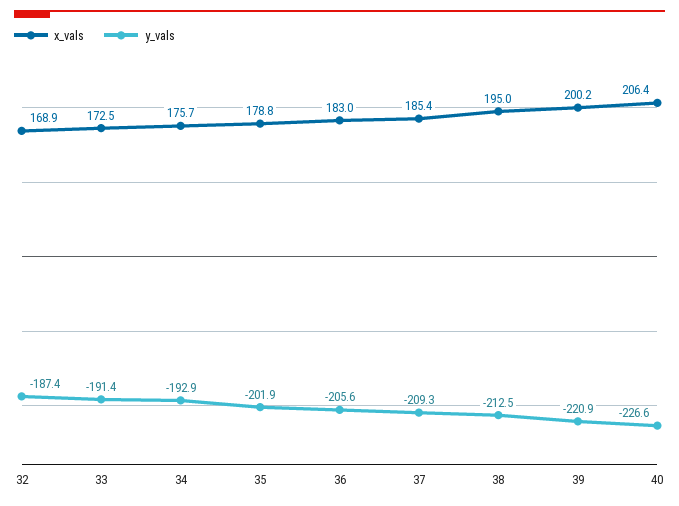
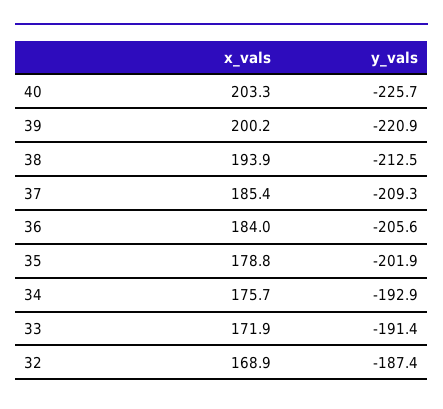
x_vals, 33: 172.5 -> 171.9
x_vals, 36: 183 -> 184
x_vals, 38: 195 -> 193.9
x_vals, 40: 206.4 -> 203.3
y_vals, 40: -226.6 -> -225.7

